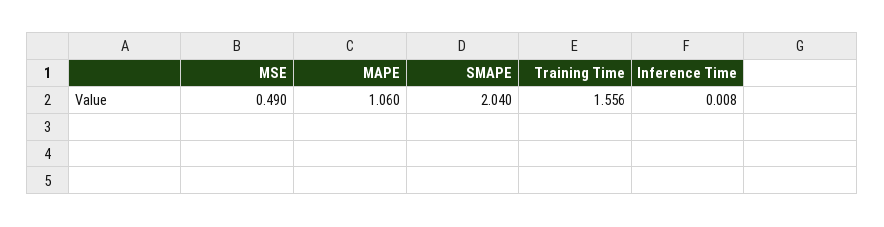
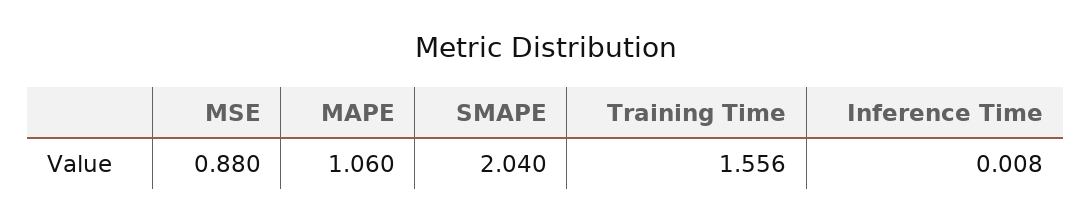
MSE: 0.49 -> 0.88

